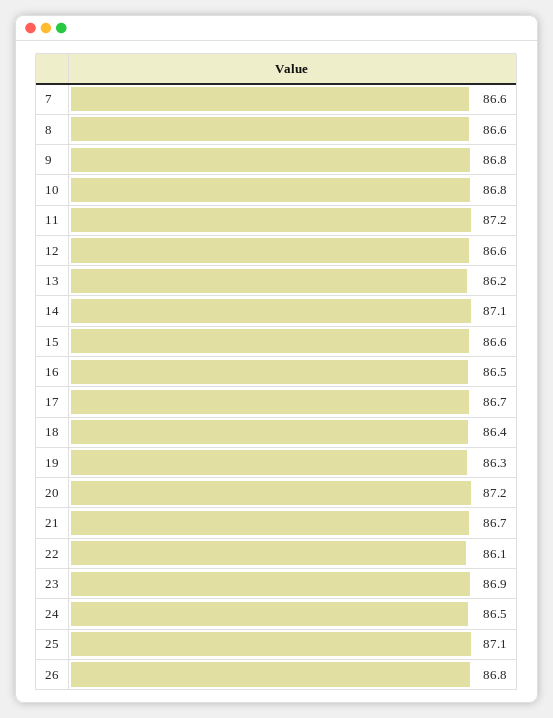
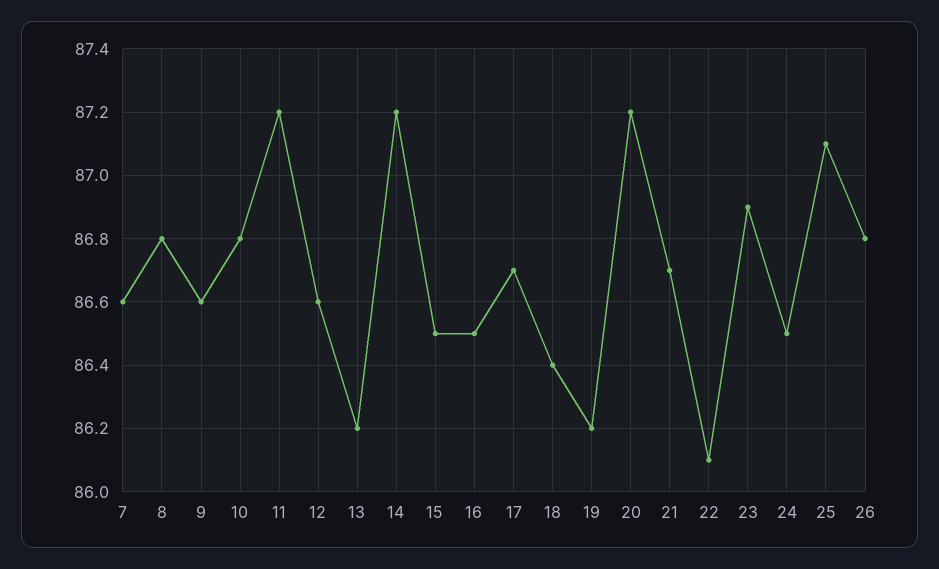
8: 86.6 -> 86.8
9: 86.8 -> 86.6
14: 87.1 -> 87.2
15: 86.6 -> 86.5
19: 86.3 -> 86.2

